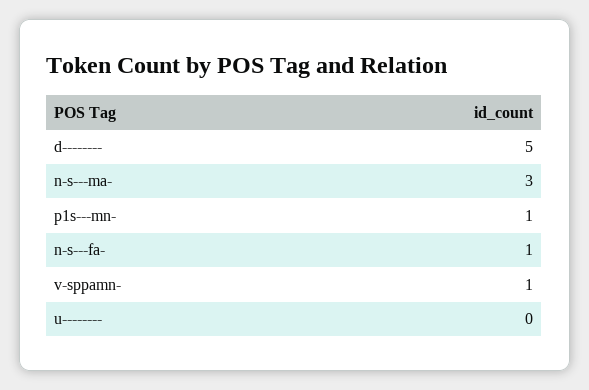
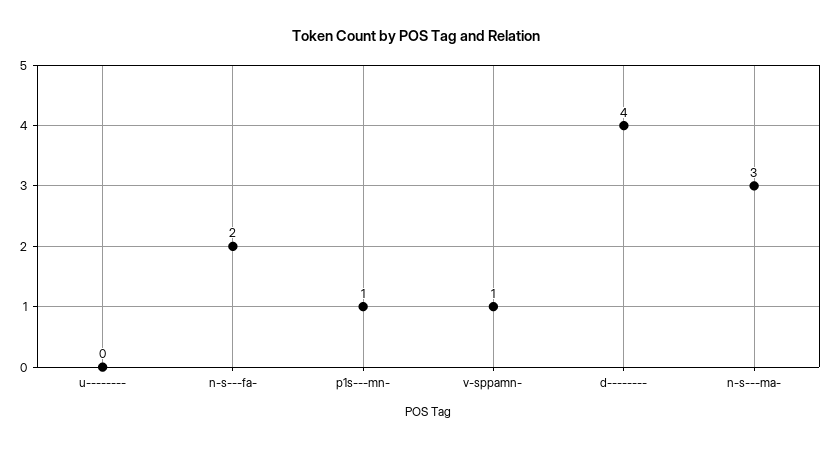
d--------: 5 -> 4
n-s---fa-: 1 -> 2

